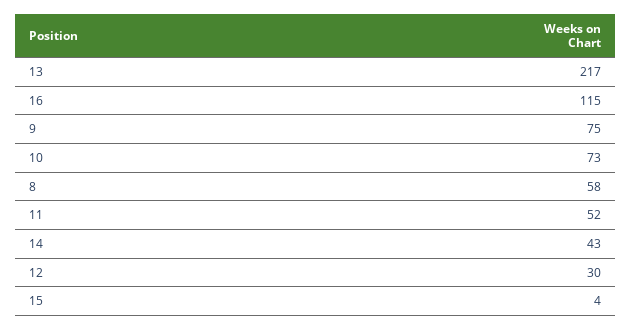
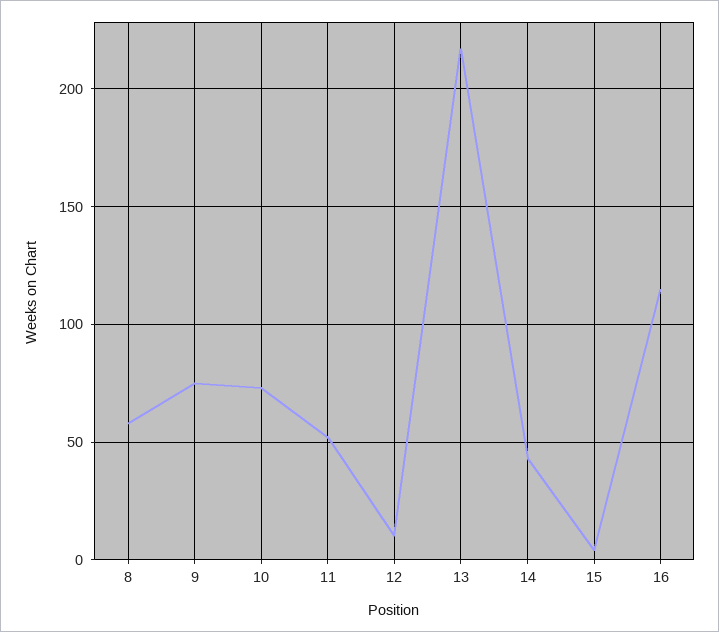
12: 30 -> 10

